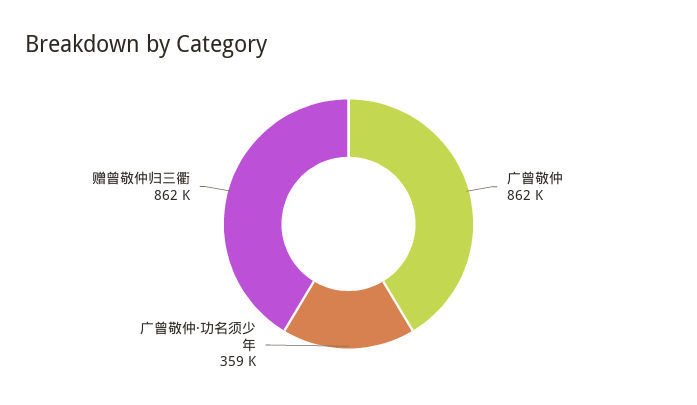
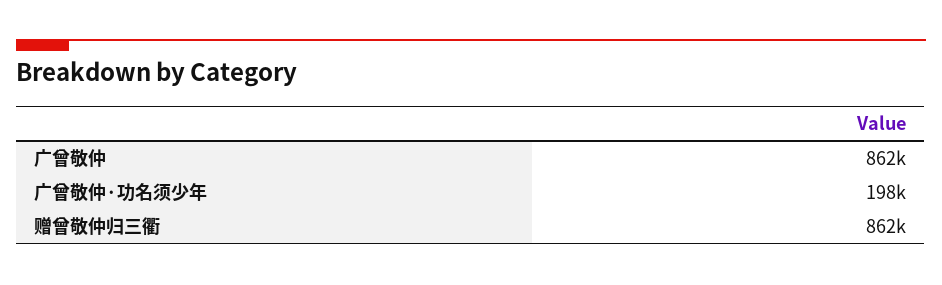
广曾敬仲·功名须少年: 359000 -> 198000

